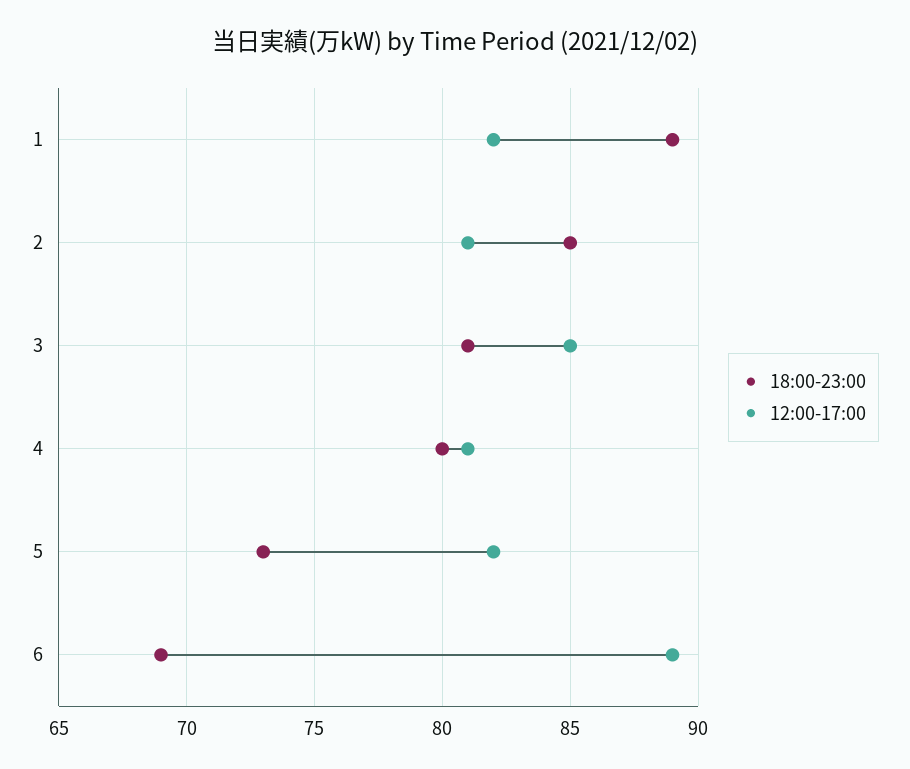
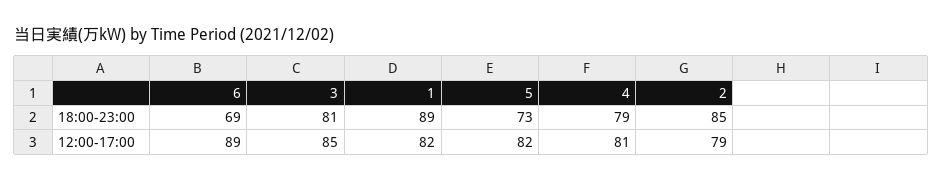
12:00-17:00, 2: 81 -> 79
18:00-23:00, 4: 80 -> 79

